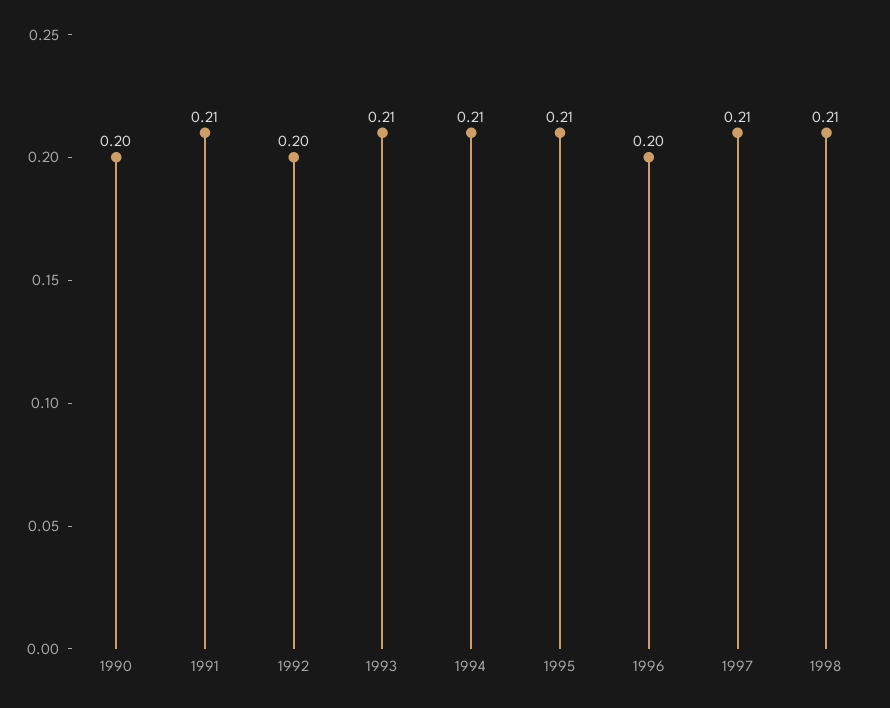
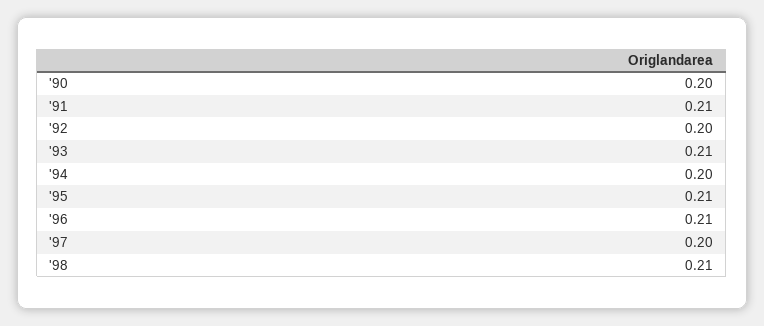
1994: 0.21 -> 0.2
1996: 0.2 -> 0.21
1997: 0.21 -> 0.2

